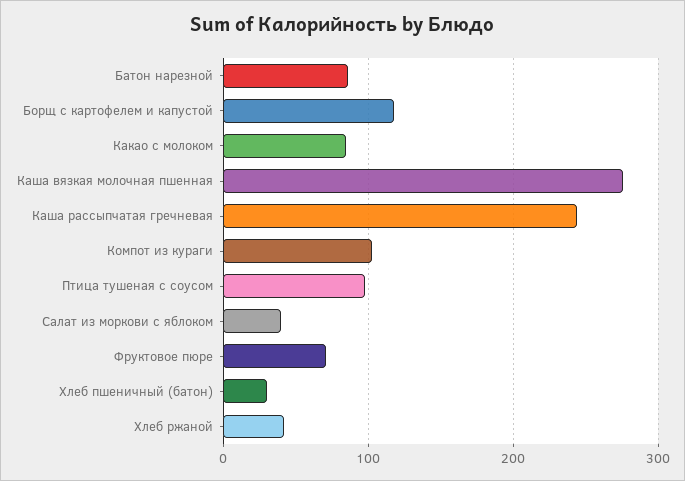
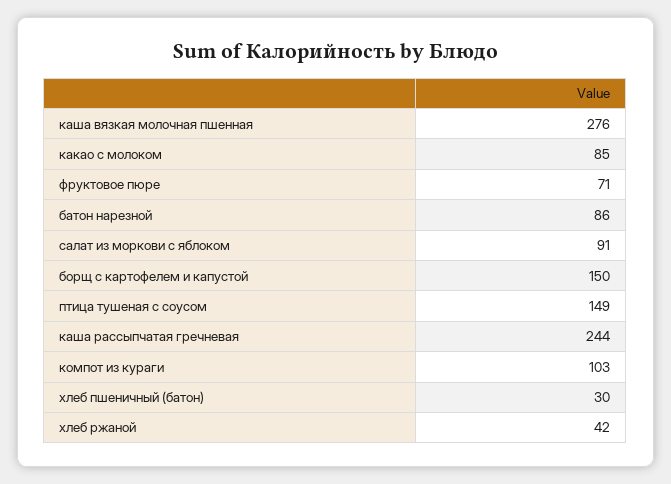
Борщ с картофелем и капустой: 120 -> 150
Птица тушеная с соусом: 100 -> 149
Салат из моркови с яблоком: 40 -> 91

